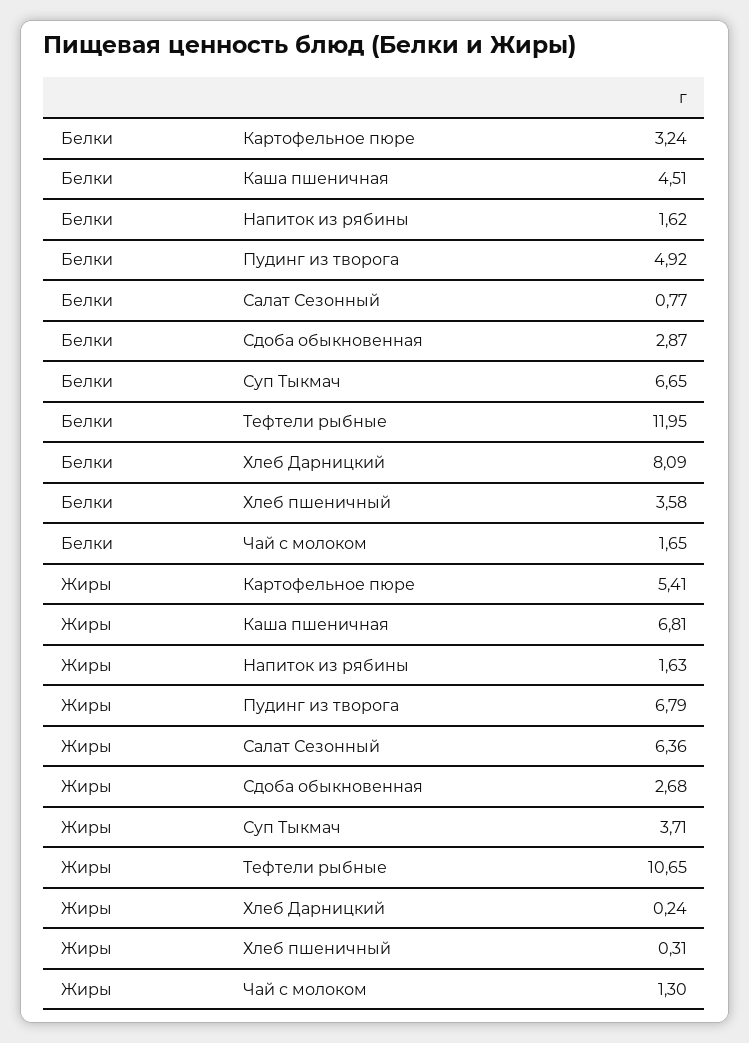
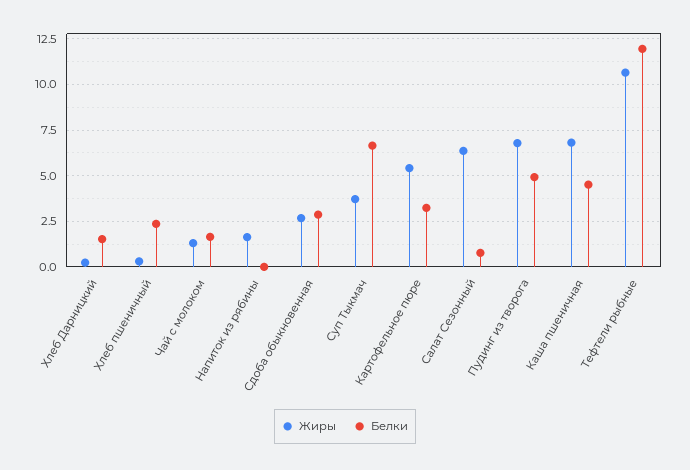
Белки, Напиток из рябины: 1.62 -> 0
Белки, Хлеб Дарницкий: 8.09 -> 1.5
Белки, Хлеб пшеничный: 3.58 -> 2.5

